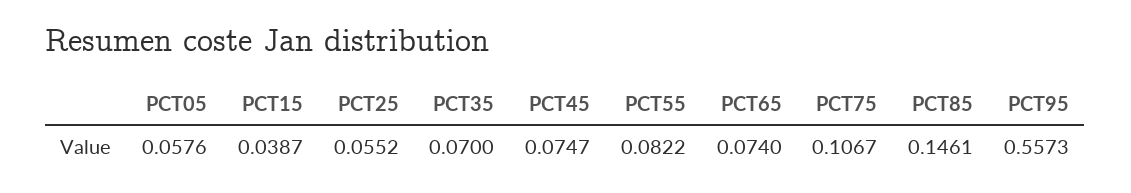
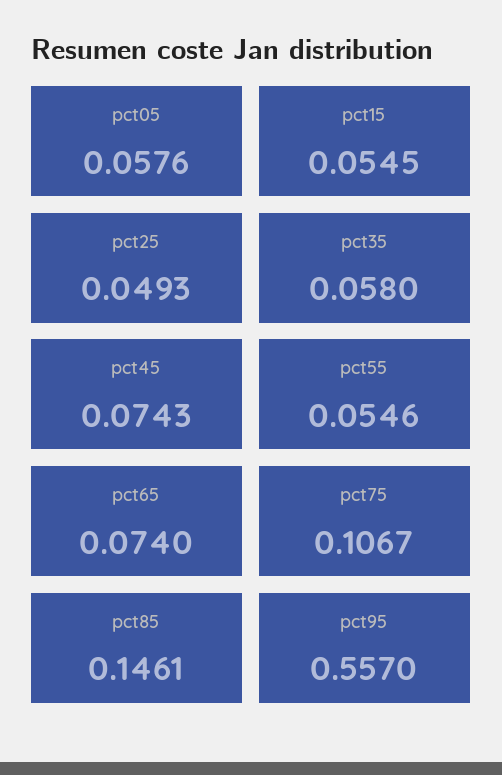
PCT15: 0.0387 -> 0.0545
PCT25: 0.0552 -> 0.0493
PCT35: 0.07 -> 0.058
PCT45: 0.0747 -> 0.0743
PCT55: 0.0822 -> 0.0546
PCT95: 0.5573 -> 0.557

